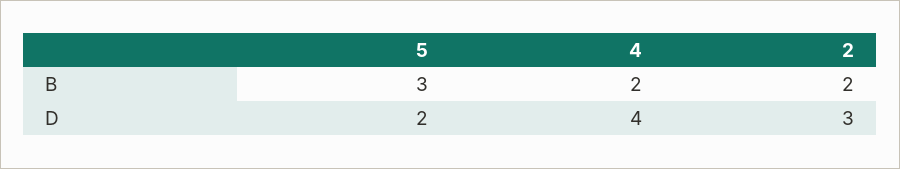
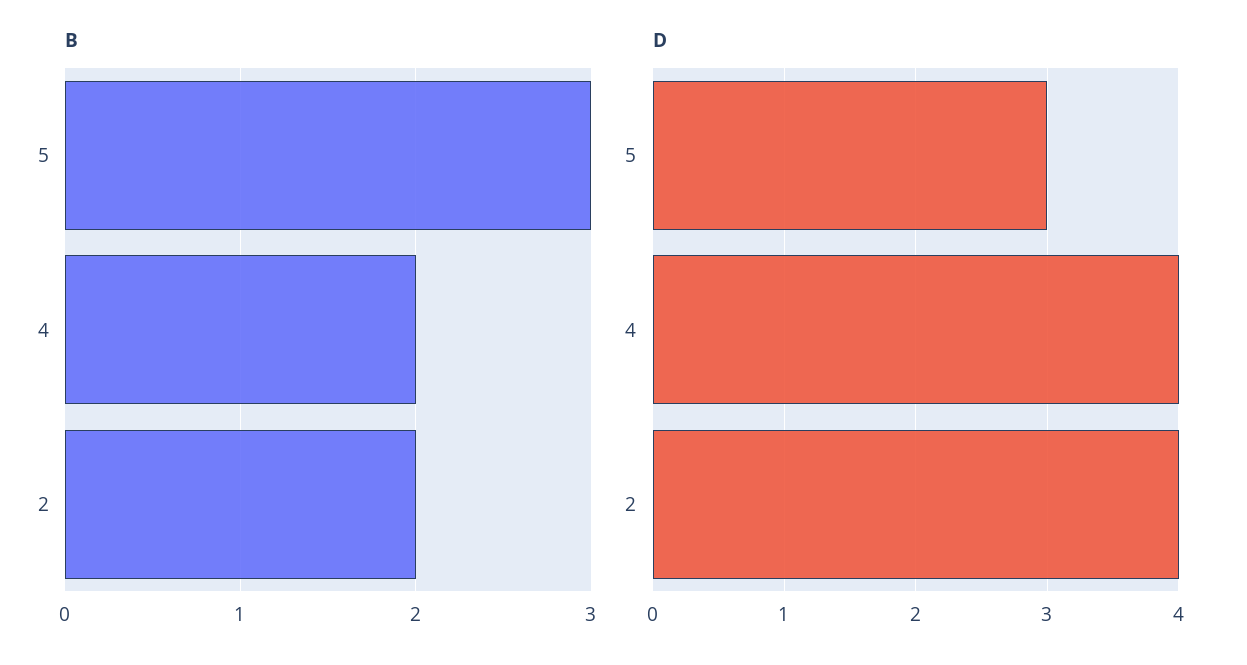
D, 5: 2 -> 3
D, 2: 3 -> 4

